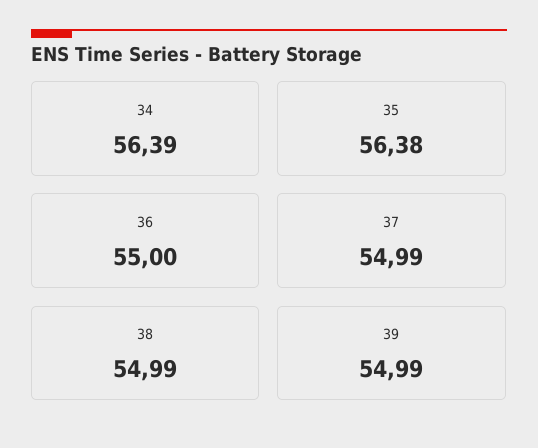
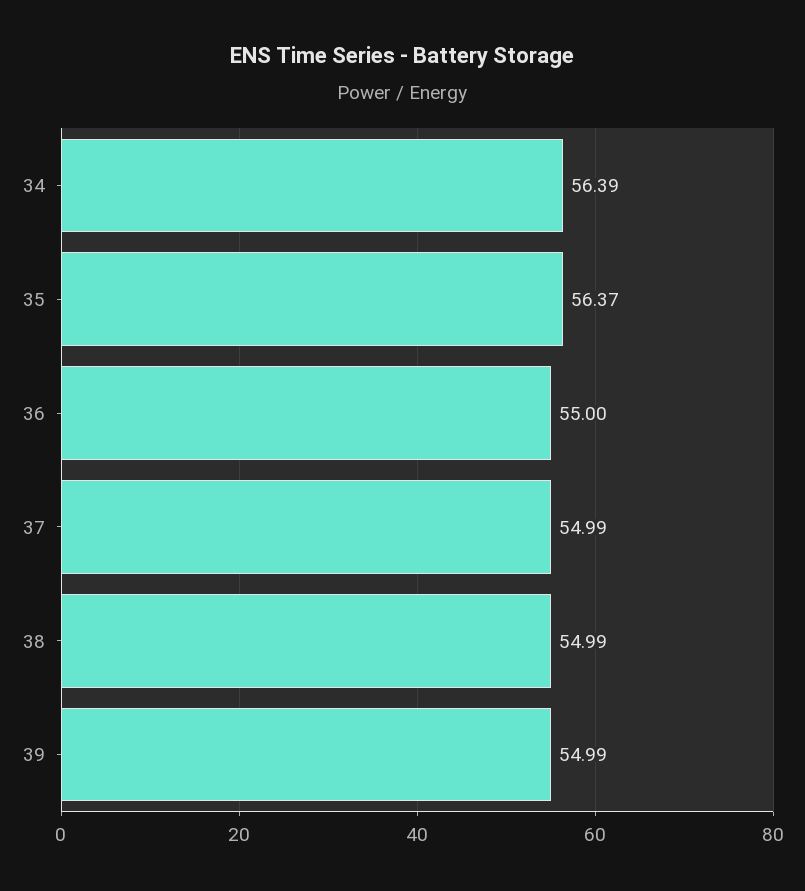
35: 56.38 -> 56.37

